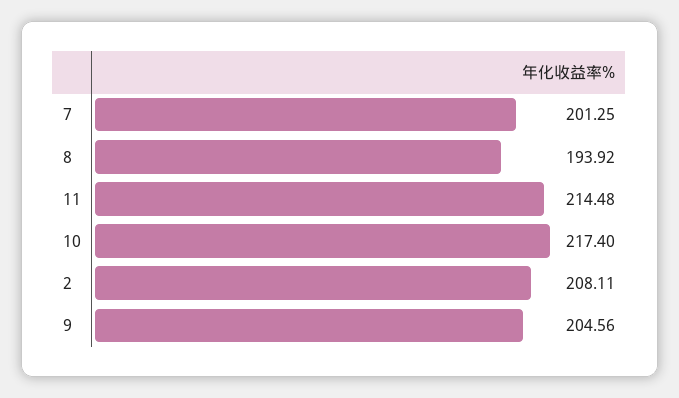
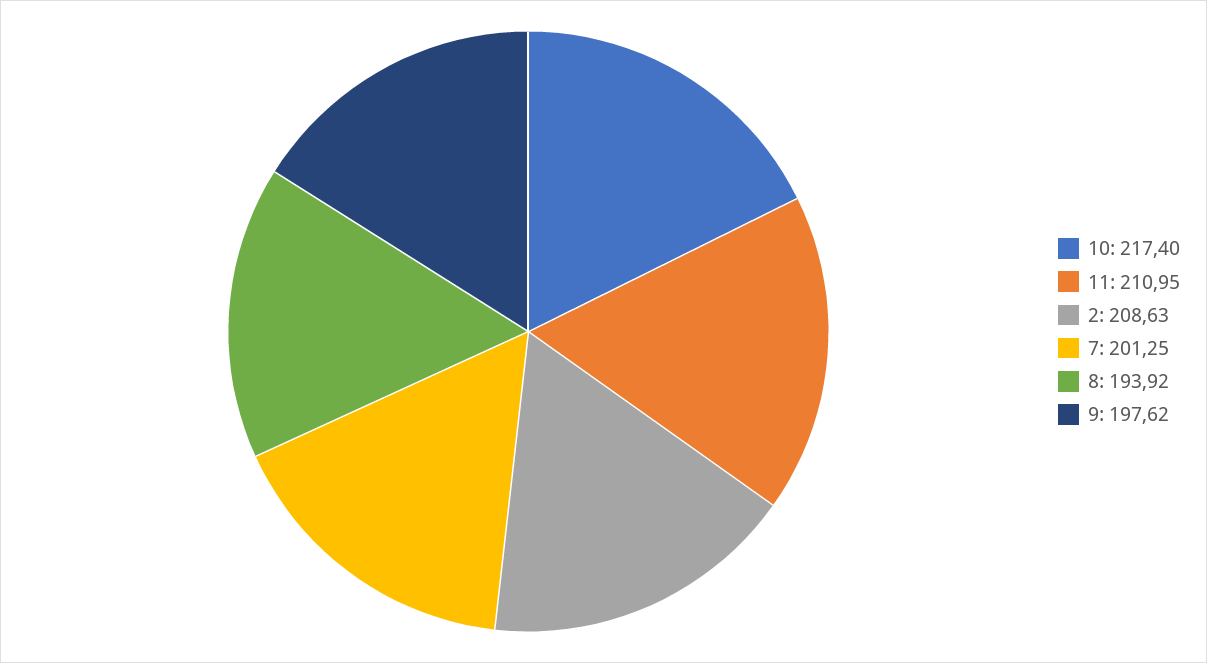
11: 214.48 -> 210.95
2: 208.11 -> 208.63
9: 204.56 -> 197.62

